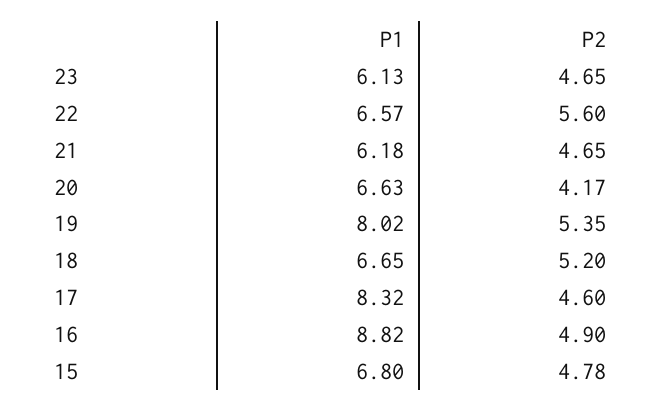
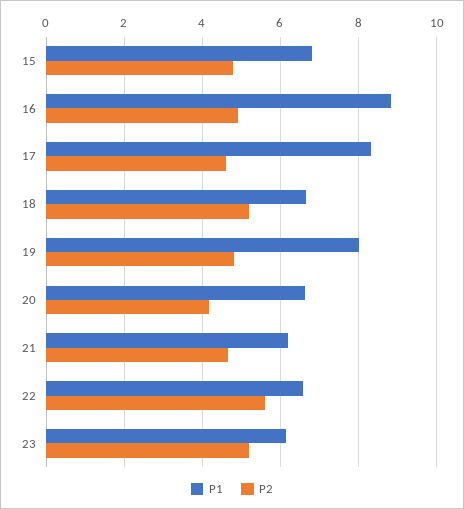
P2, 23: 4.65 -> 5.2
P2, 19: 5.35 -> 4.8

